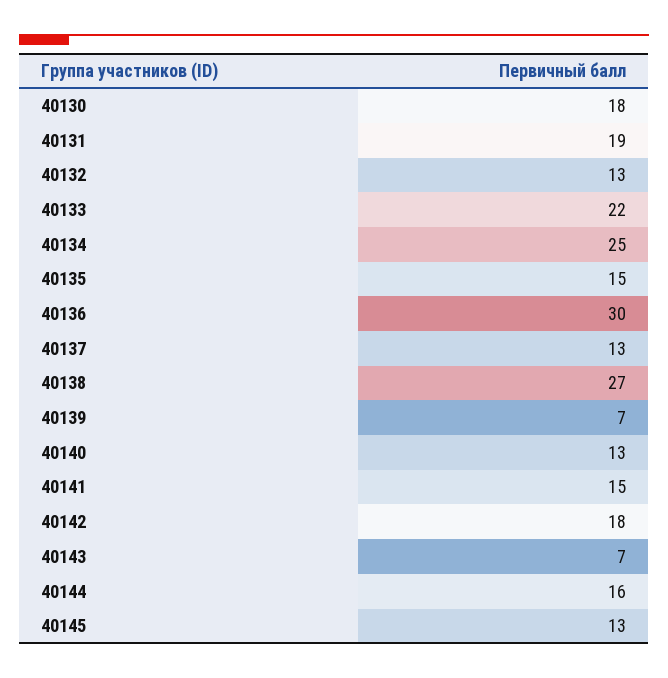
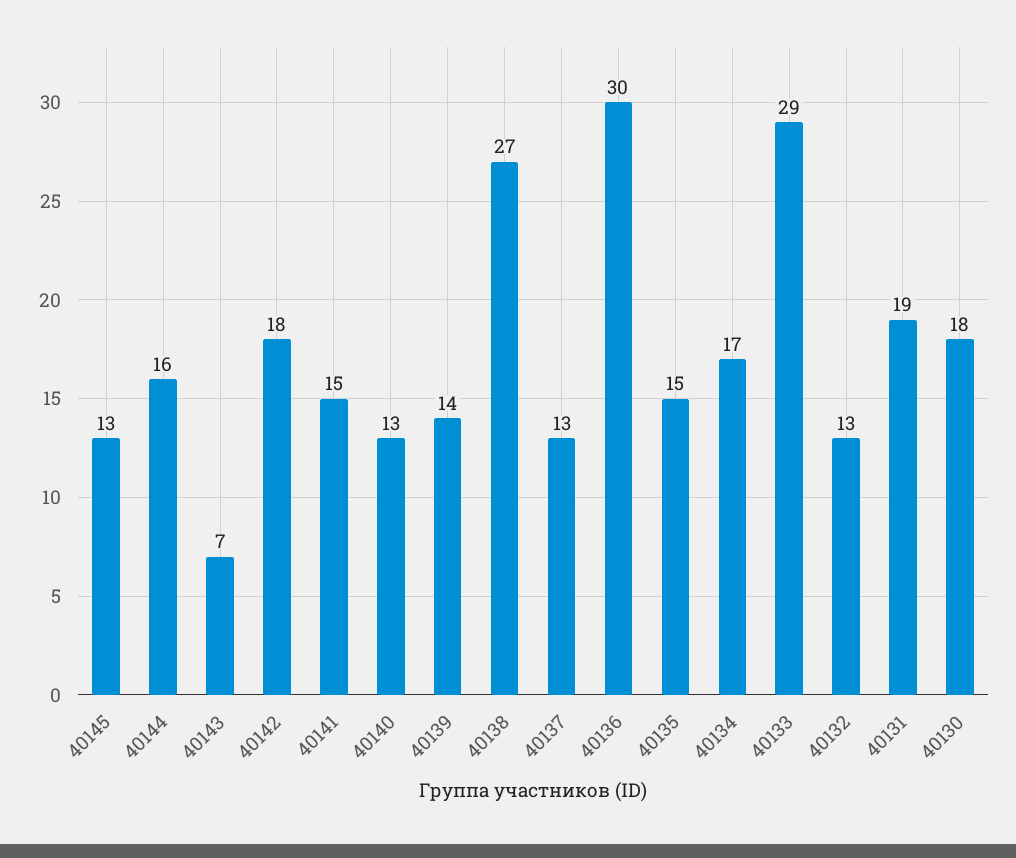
40133: 22 -> 29
40134: 25 -> 17
40139: 7 -> 14

